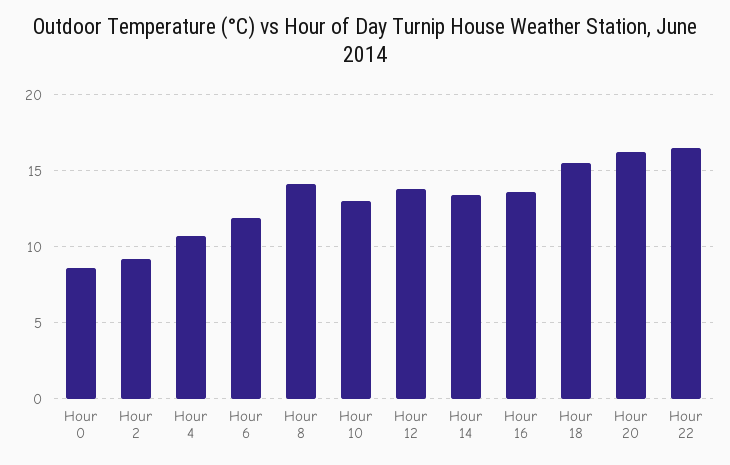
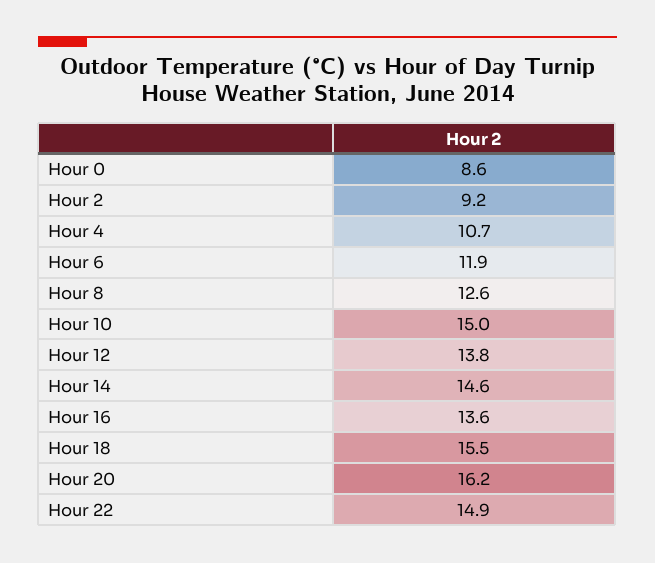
Hour 8: 14 -> 12.6
Hour 10: 13 -> 15
Hour 14: 13.5 -> 14.6
Hour 22: 16.5 -> 14.9

